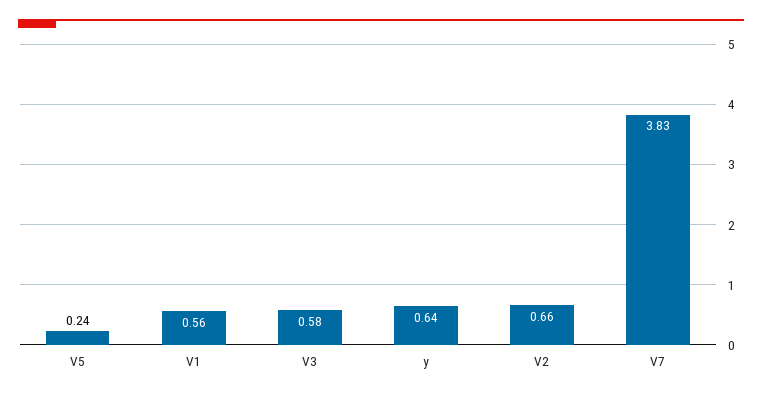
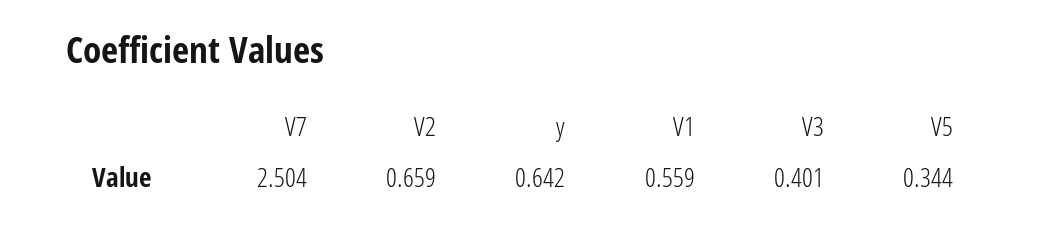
V5: 0.24 -> 0.344
V3: 0.58 -> 0.401
V7: 3.83 -> 2.504

